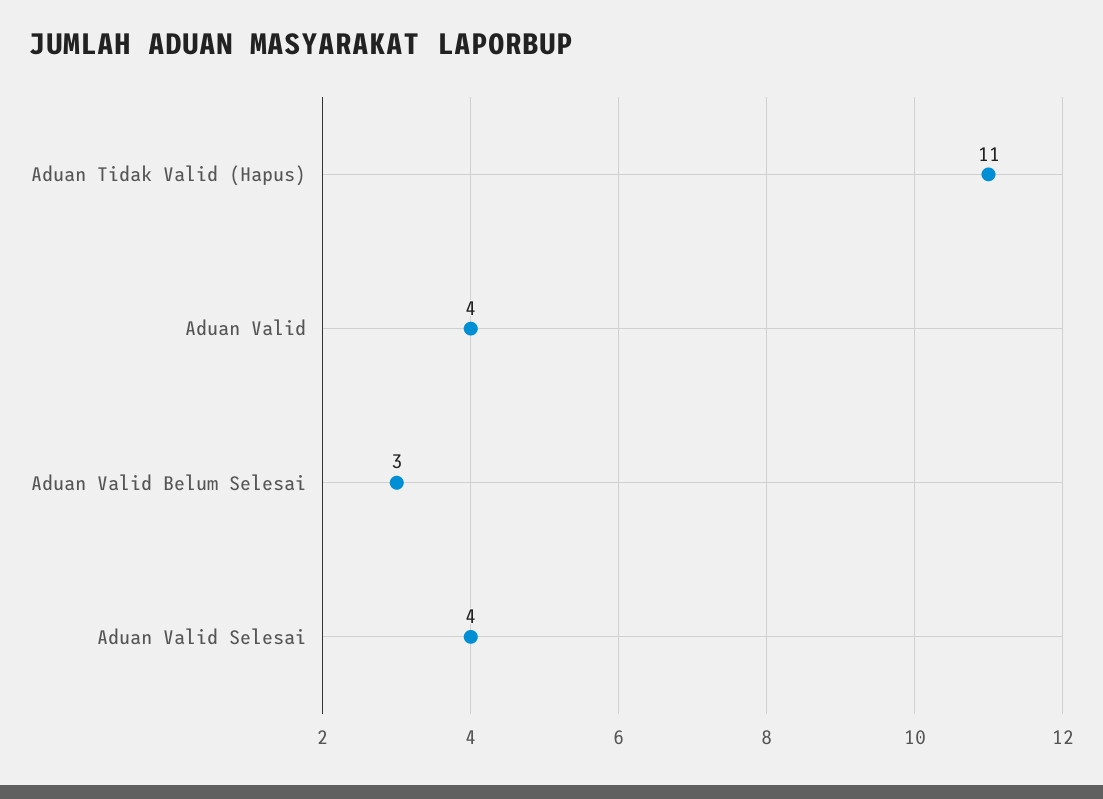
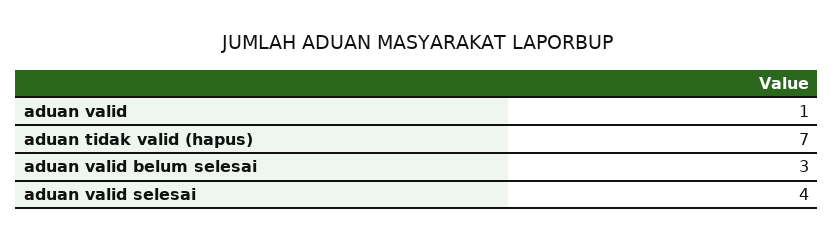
Aduan Tidak Valid (Hapus): 11 -> 7
Aduan Valid: 4 -> 1

